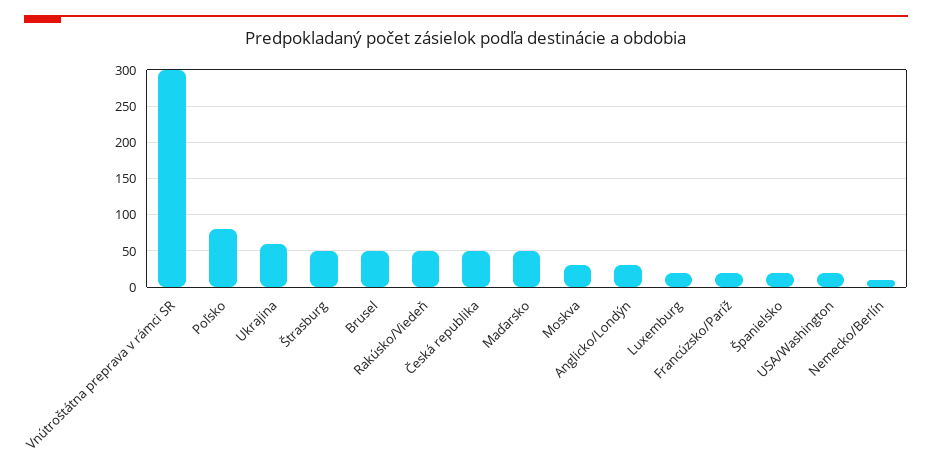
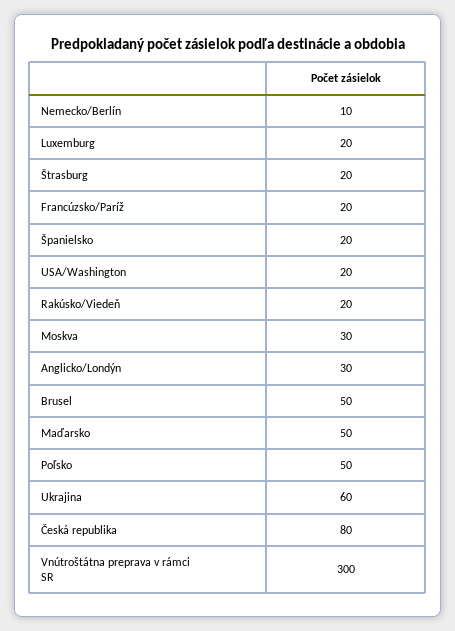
Poľsko: 80 -> 50
Štrasburg: 50 -> 20
Rakúsko/Viedeň: 50 -> 20
Česká republika: 50 -> 80

